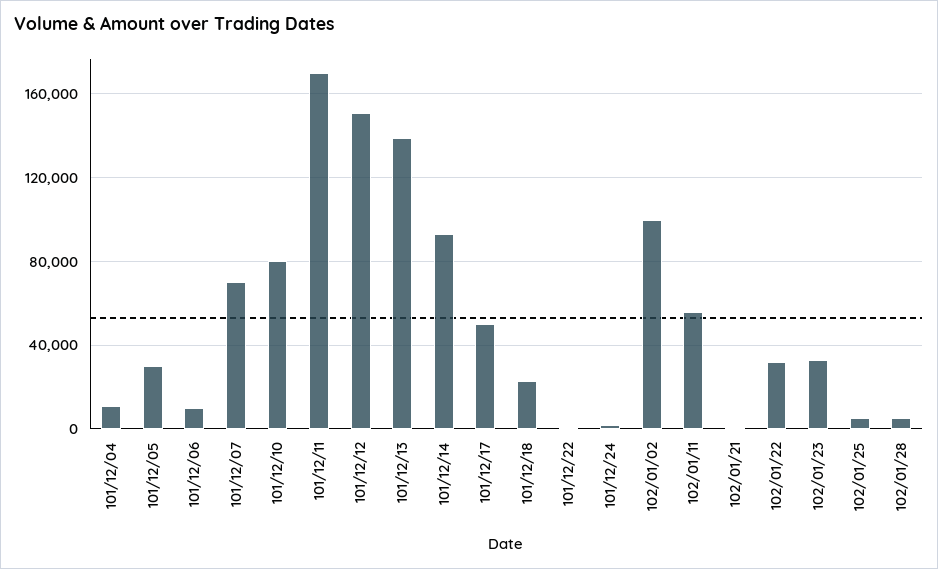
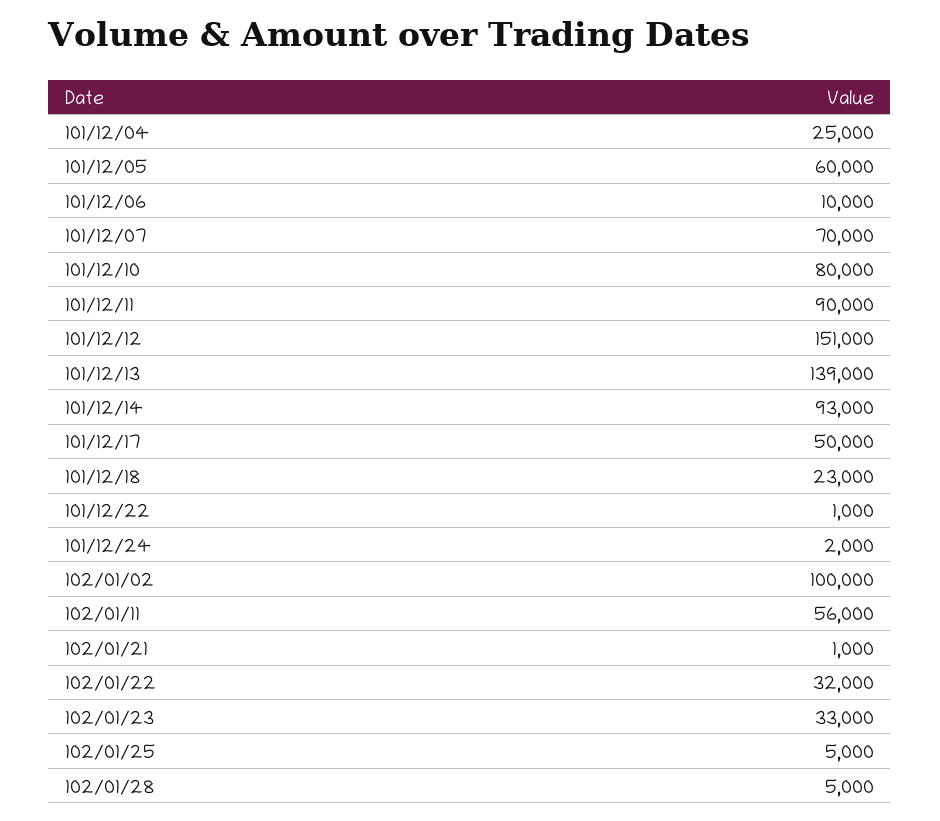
101/12/04: 10000 -> 25000
101/12/05: 30000 -> 60000
101/12/11: 170000 -> 90000

